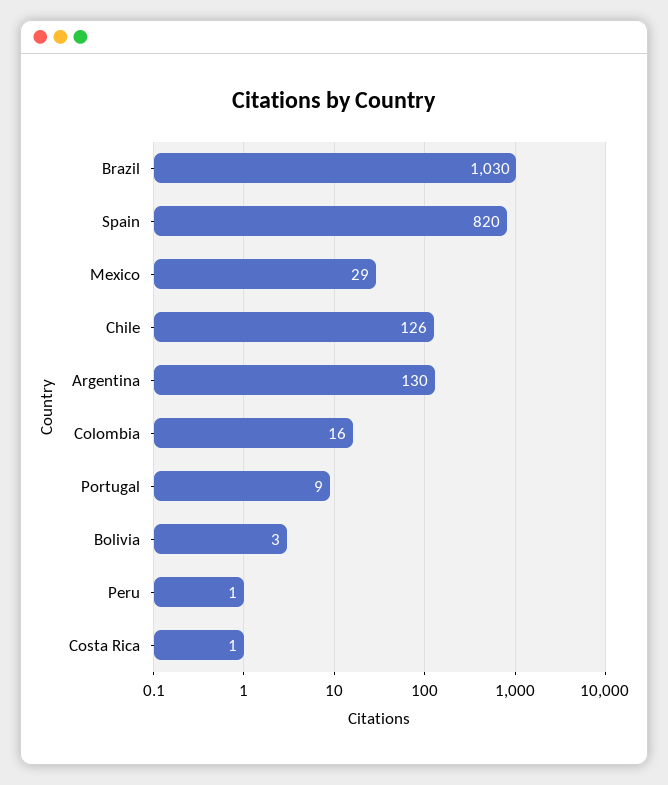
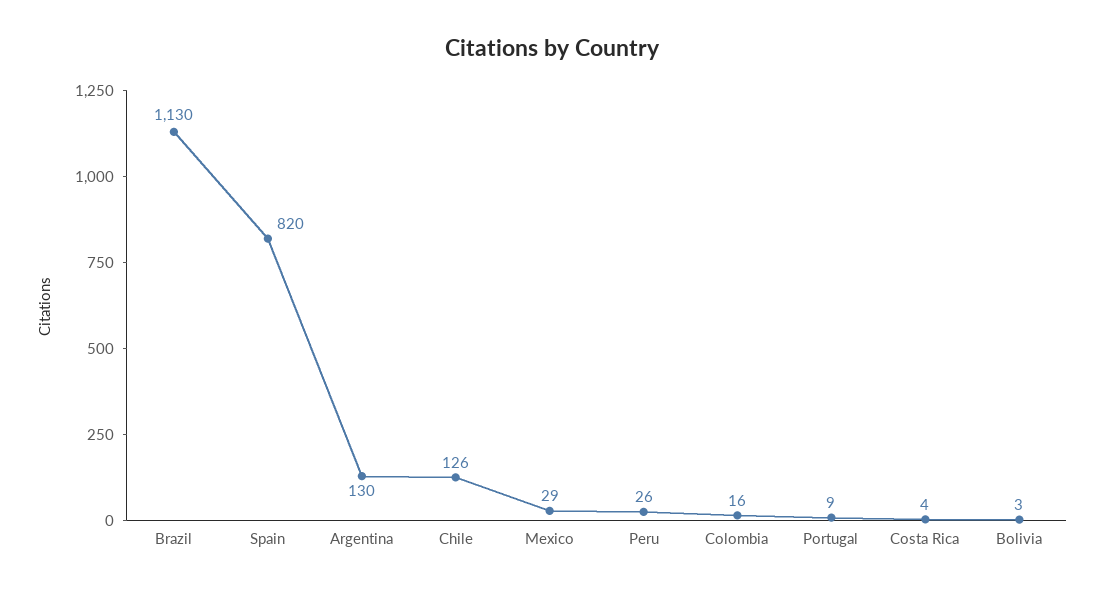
Brazil: 1030 -> 1130
Peru: 1 -> 26
Costa Rica: 1 -> 4

